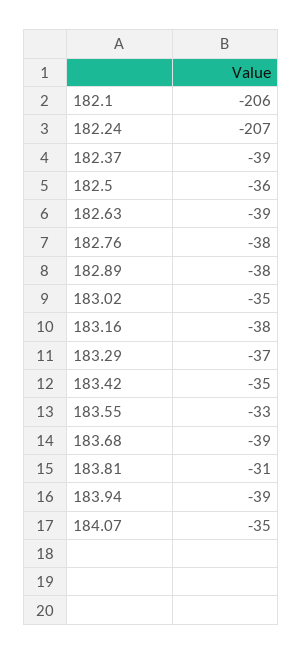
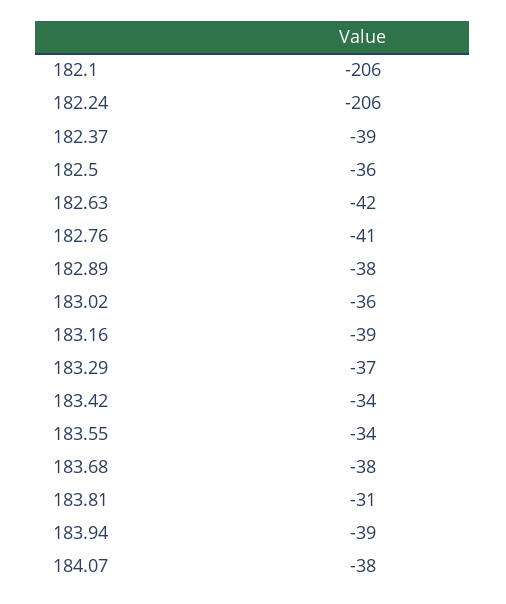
182.24: -207 -> -206
182.63: -39 -> -42
182.76: -38 -> -41
183.02: -35 -> -36
183.16: -38 -> -39
183.42: -35 -> -34
183.55: -33 -> -34
183.68: -39 -> -38
184.07: -35 -> -38

